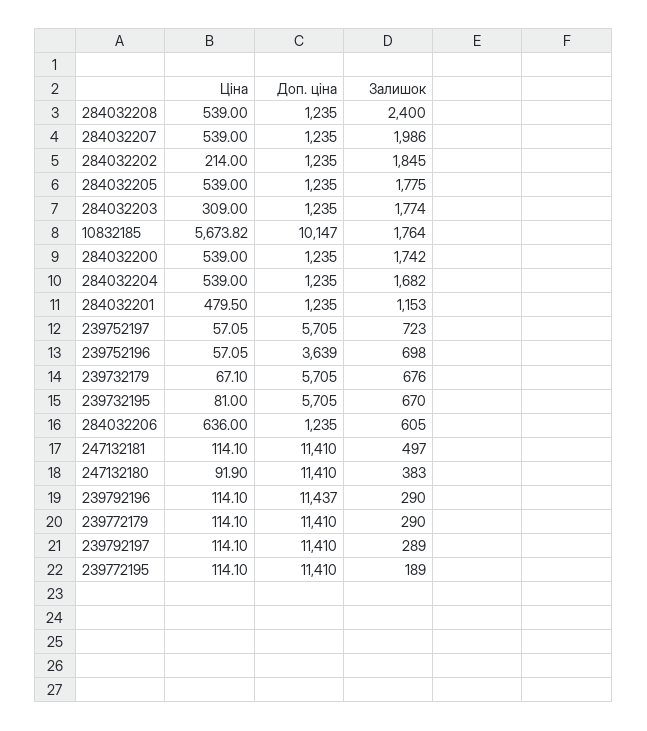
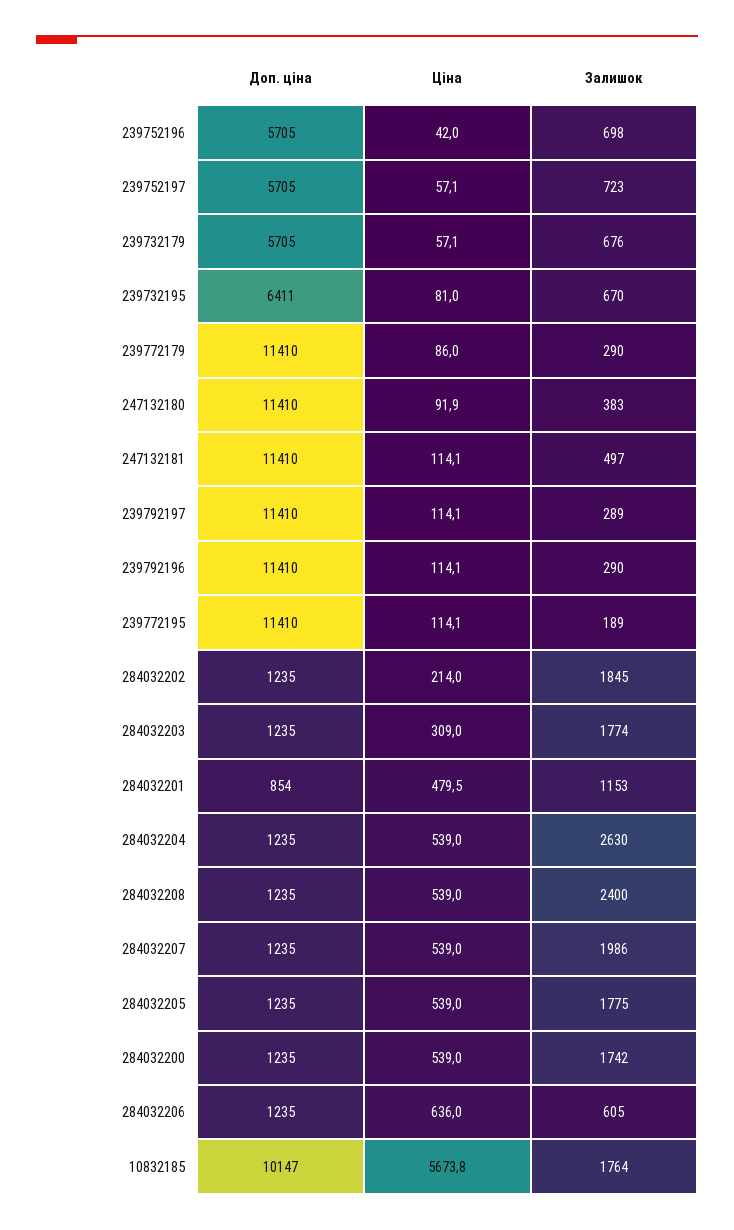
Залишок, 284032204: 1682 -> 2630
Доп. ціна, 284032201: 1235 -> 854
Ціна, 239752196: 57.05 -> 42
Доп. ціна, 239752196: 3639 -> 5705
Ціна, 239732179: 67.1 -> 57.1
Доп. ціна, 239732195: 5705 -> 6411
Доп. ціна, 239792196: 11437 -> 11410
Ціна, 239772179: 114.1 -> 86

